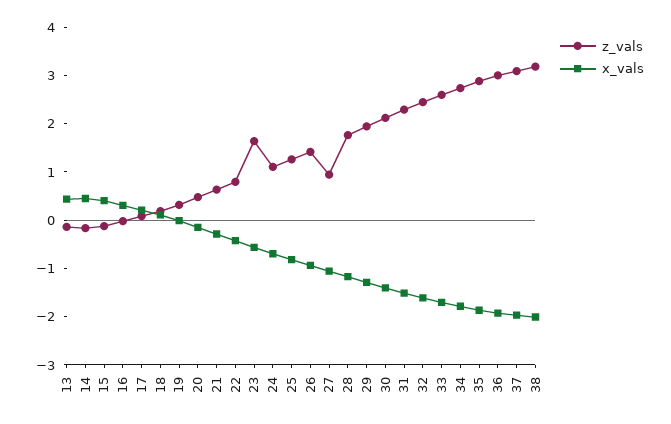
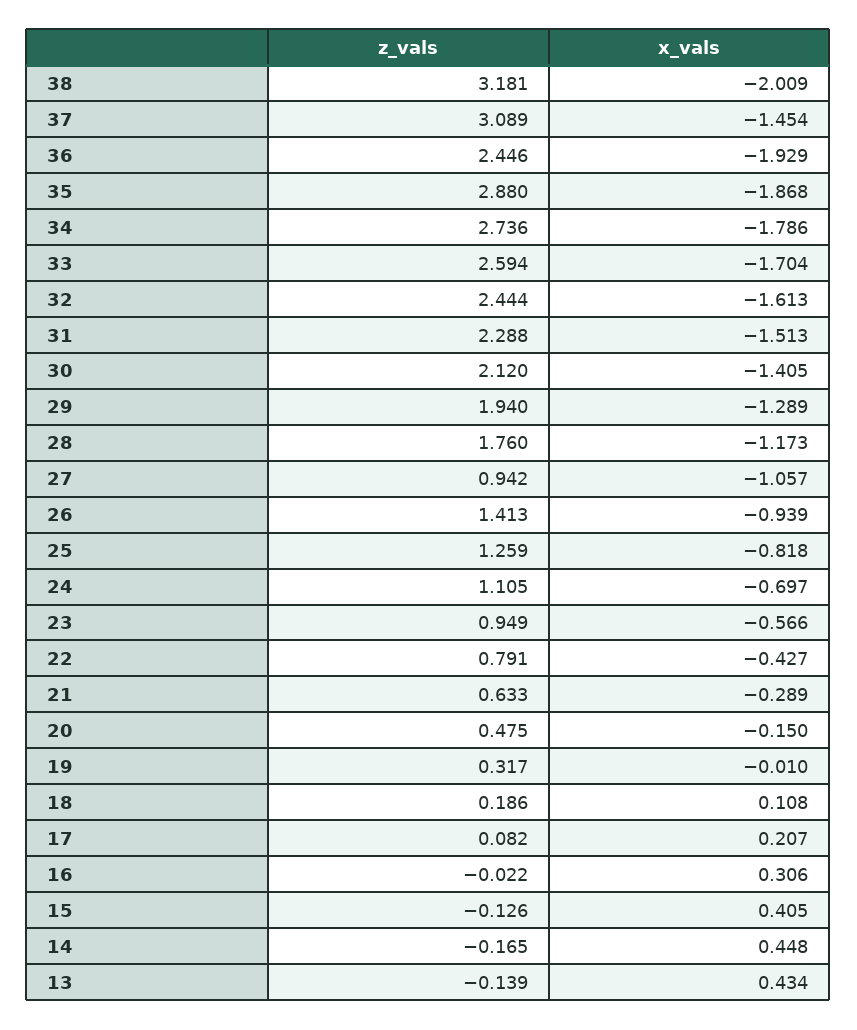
z_vals, 23: 1.6 -> 0.949
z_vals, 36: 3 -> 2.446
x_vals, 37: -2 -> -1.454

